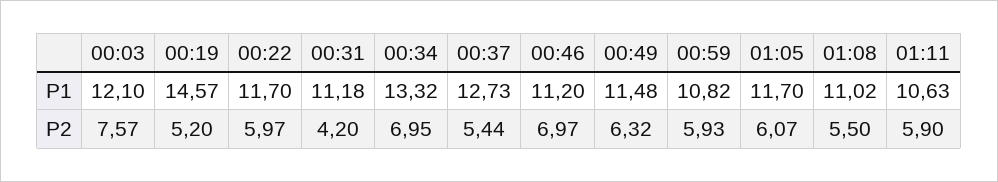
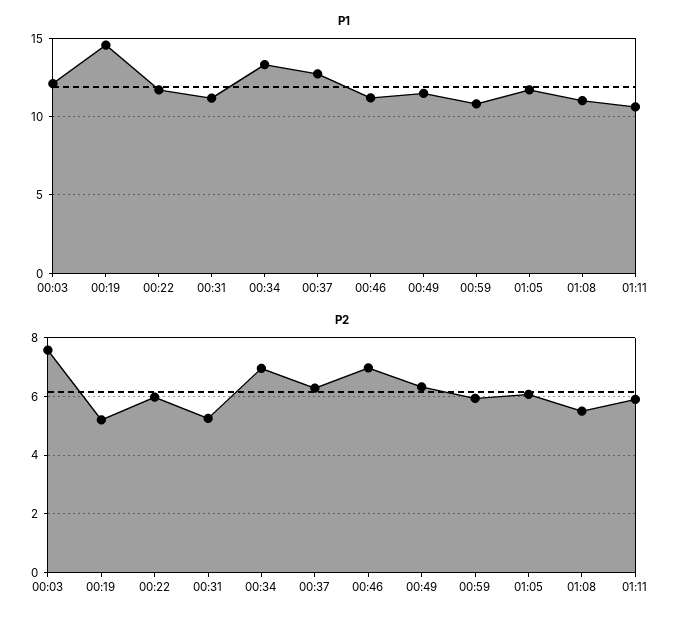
P2, 00:31: 4.2 -> 5.25
P2, 00:37: 5.44 -> 6.25

